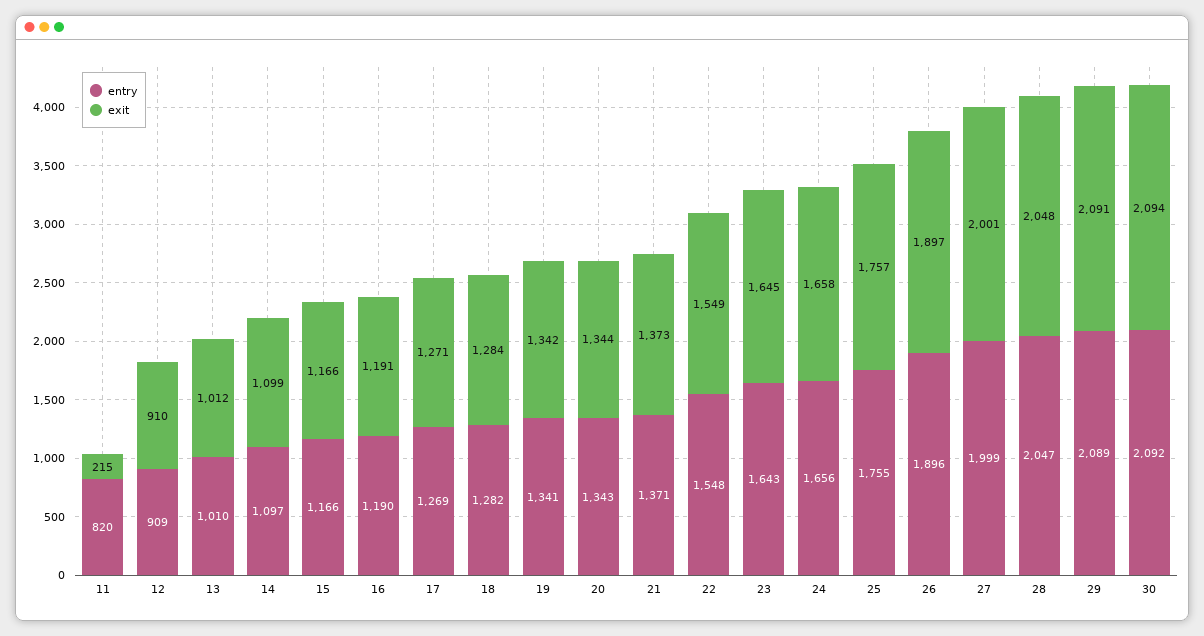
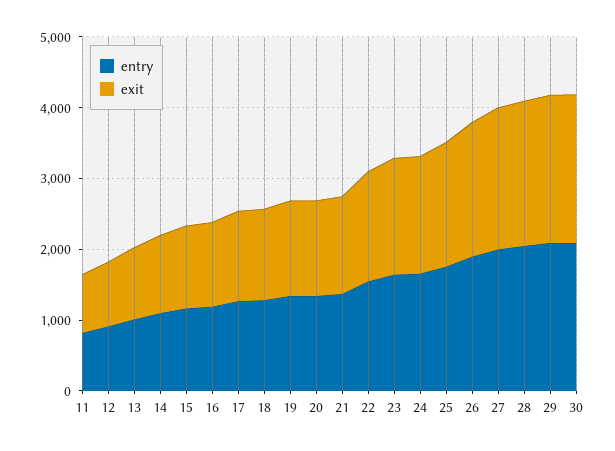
exit, 11: 215 -> 800

